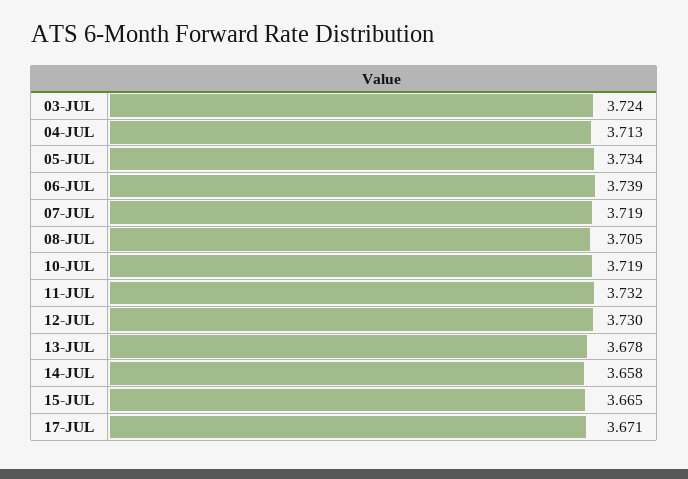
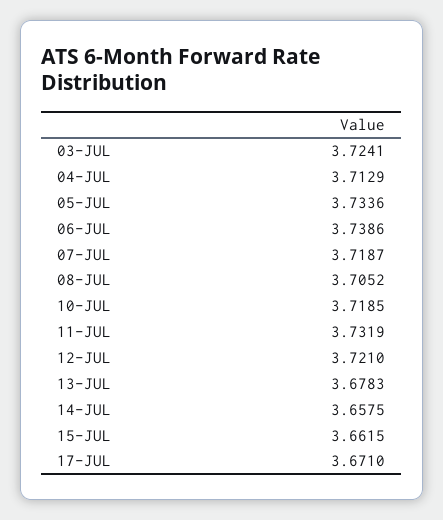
12-JUL: 3.73 -> 3.721
15-JUL: 3.665 -> 3.6615

